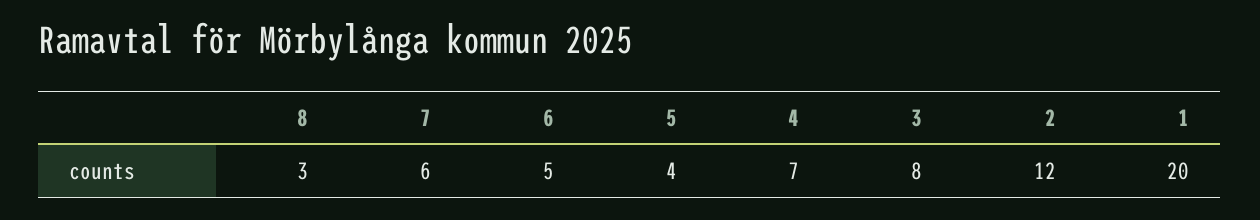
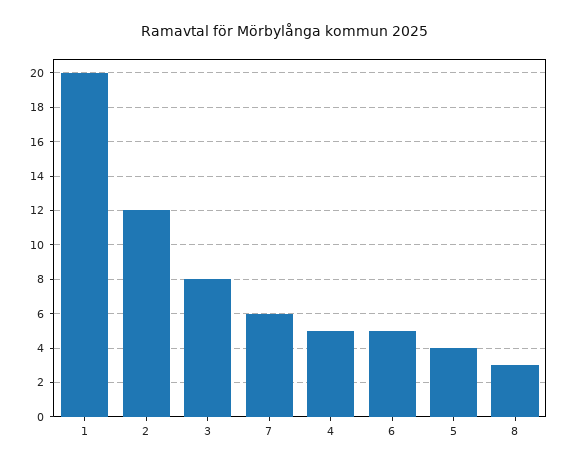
4: 7 -> 5

